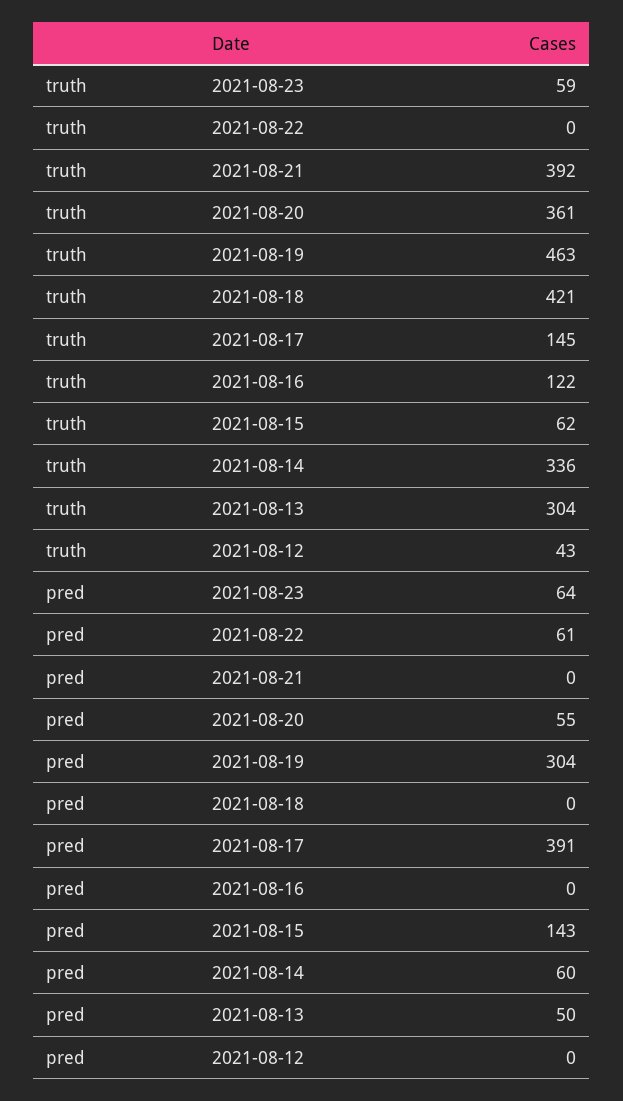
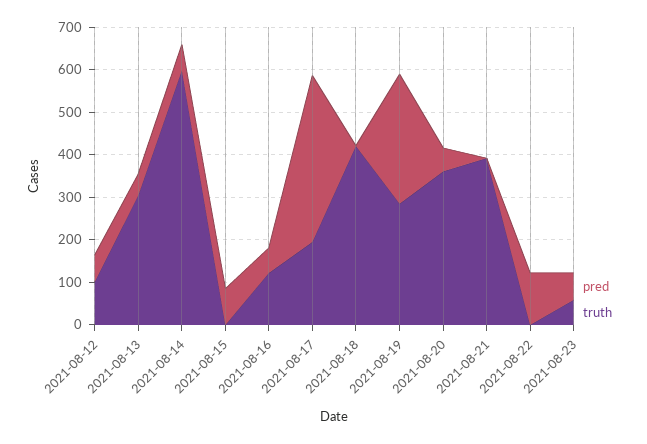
truth, 2021-08-19: 463 -> 280
truth, 2021-08-17: 145 -> 200
truth, 2021-08-15: 62 -> 0
truth, 2021-08-14: 336 -> 600
truth, 2021-08-12: 43 -> 100
pred, 2021-08-22: 61 -> 120
pred, 2021-08-16: 0 -> 60
pred, 2021-08-15: 143 -> 80
pred, 2021-08-12: 0 -> 60

